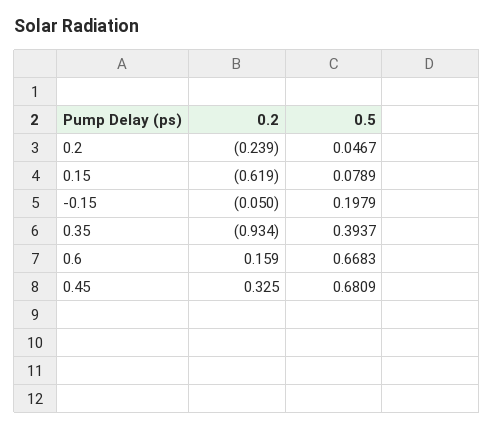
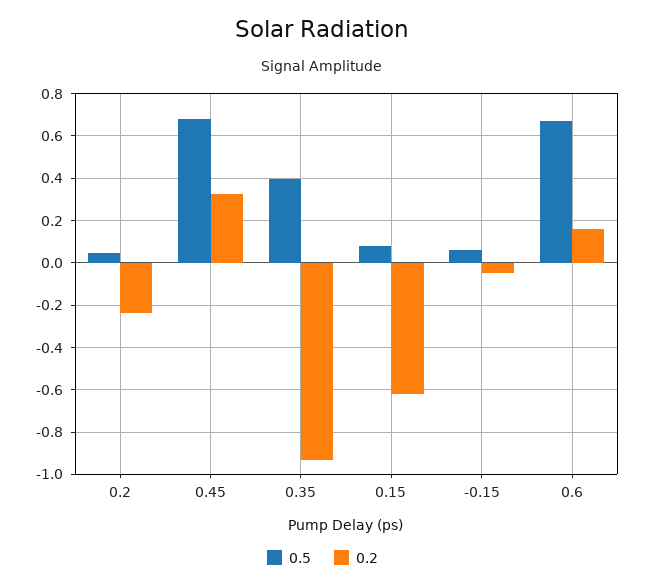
0.5, -0.15: 0.1979 -> 0.05

